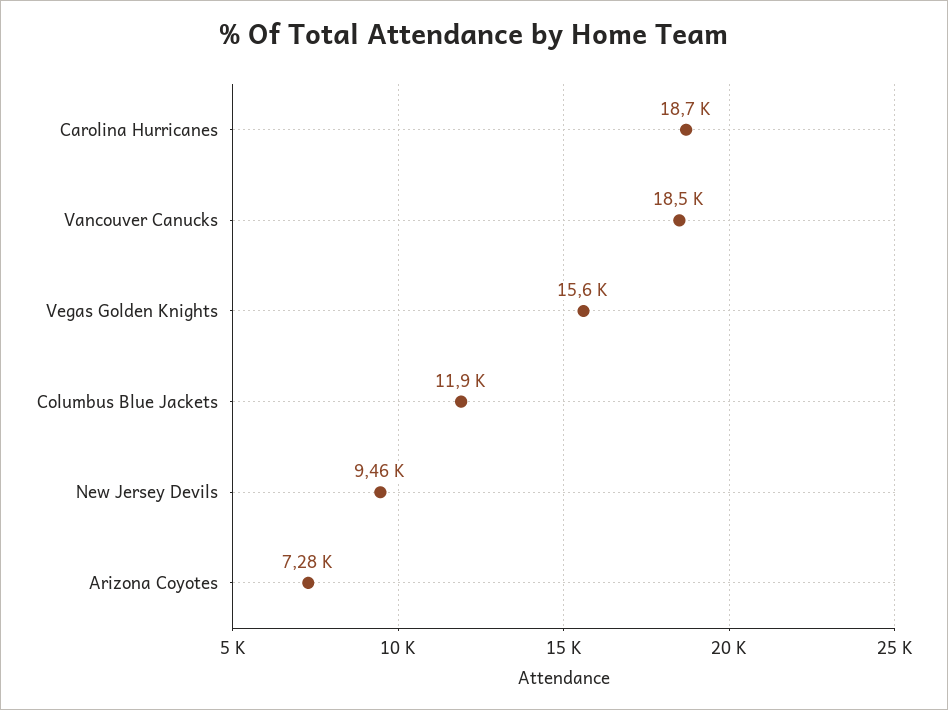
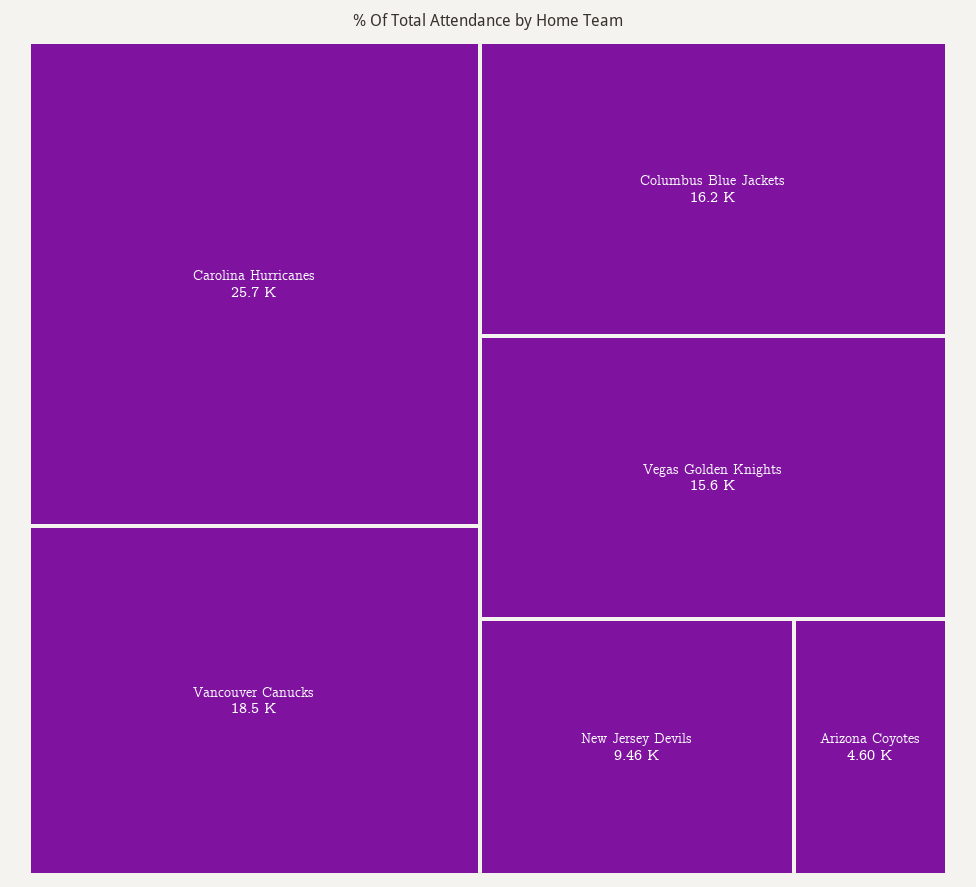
Carolina Hurricanes: 18700 -> 25700
Columbus Blue Jackets: 11900 -> 16200
Arizona Coyotes: 7280 -> 4600

